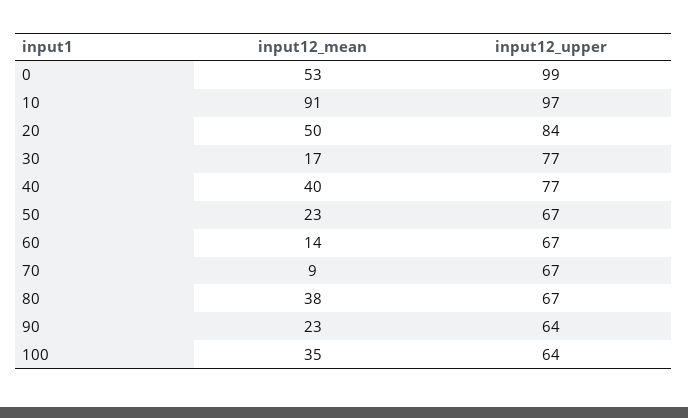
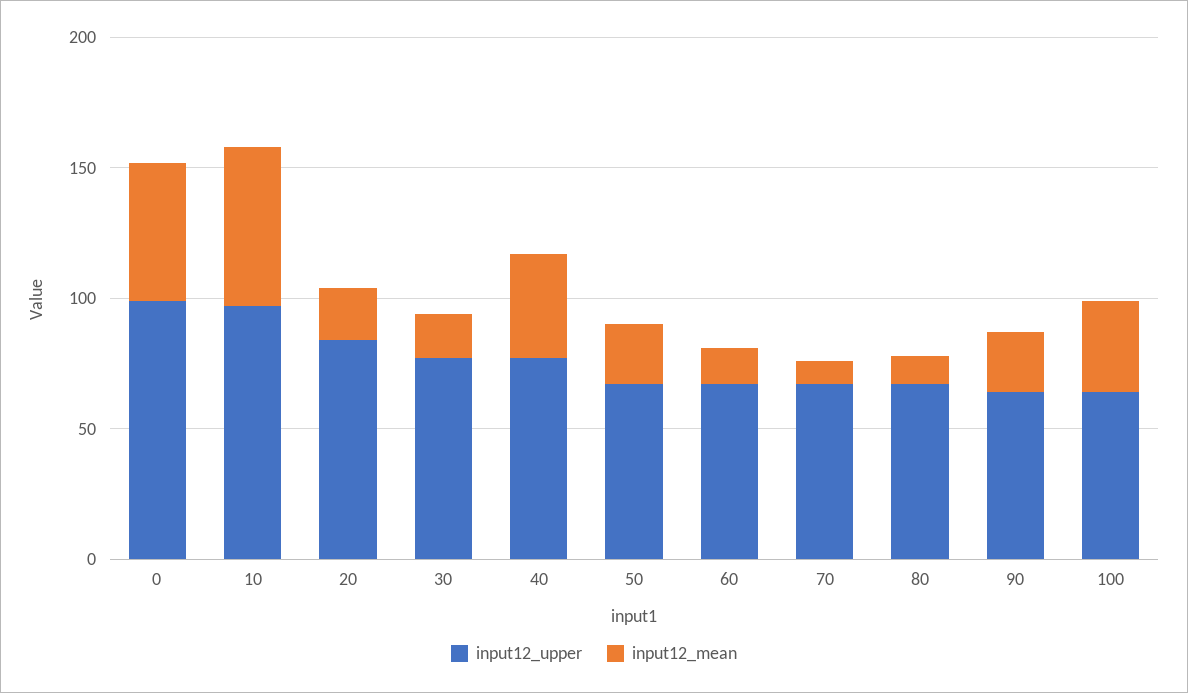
input12_mean, 10: 91 -> 60
input12_mean, 20: 50 -> 20
input12_mean, 80: 38 -> 10

